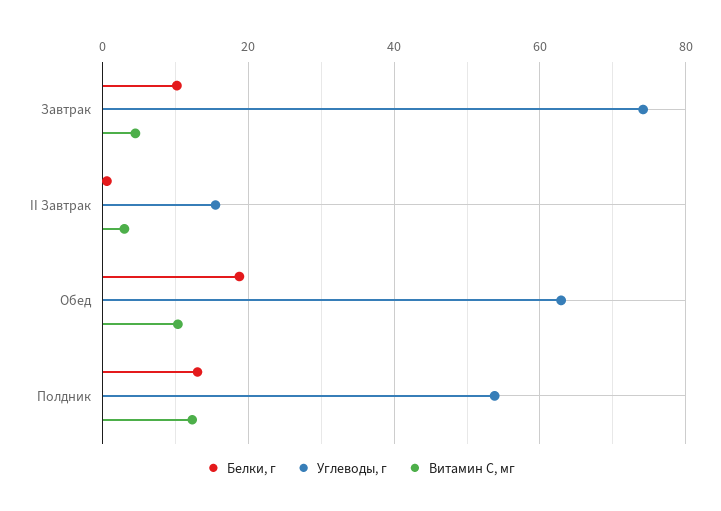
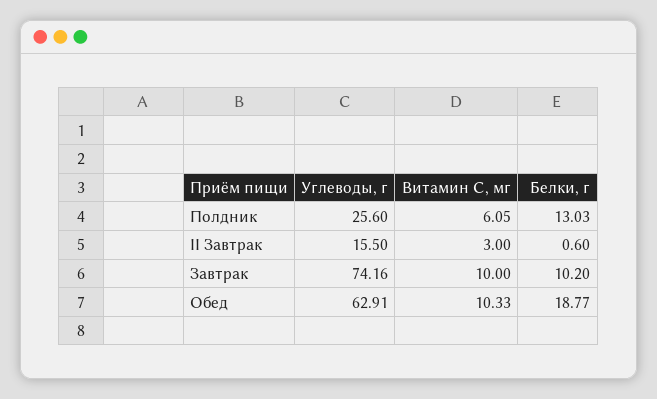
Витамин С, мг, Завтрак: 4 -> 10
Углеводы, г, Полдник: 54 -> 25.6
Витамин С, мг, Полдник: 12 -> 6.05

